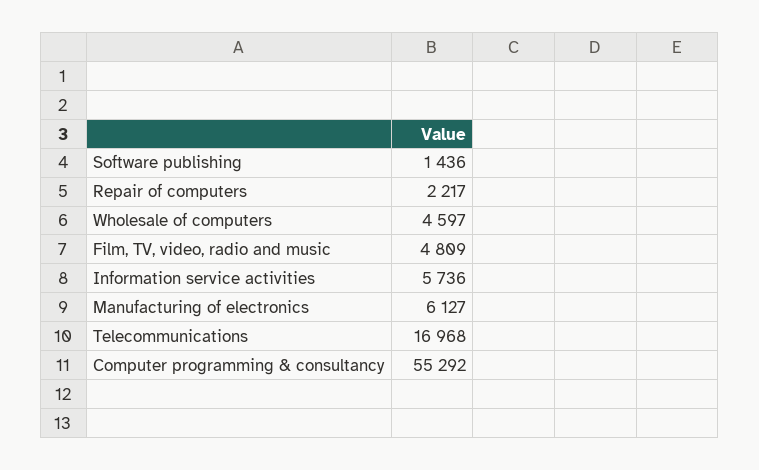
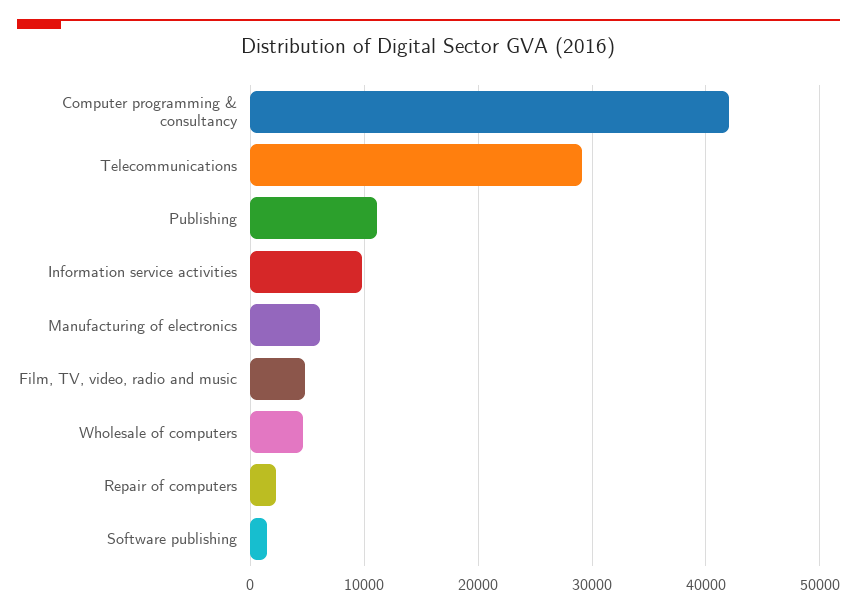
Information service activities: 5736 -> 10000
Telecommunications: 16968 -> 29000
Computer programming & consultancy: 55292 -> 42000
Publishing: none -> 11000

